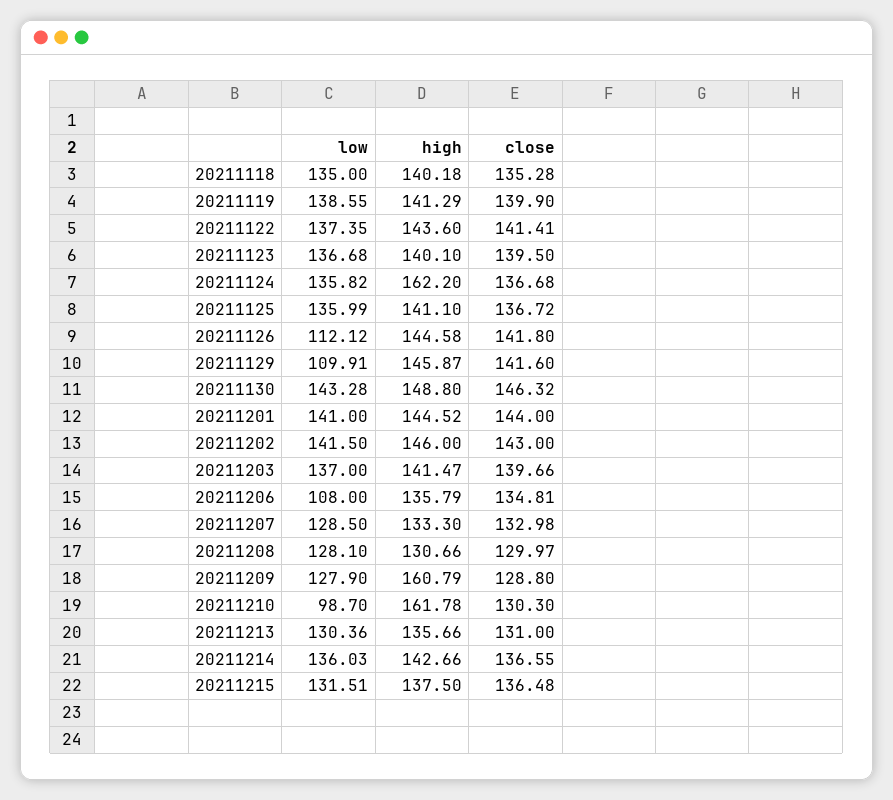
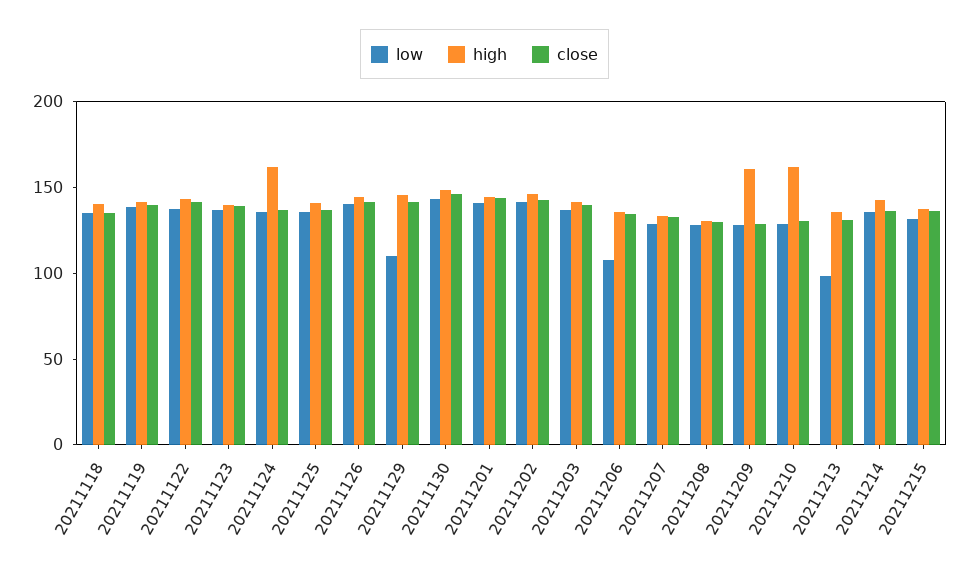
low, 20211126: 112.12 -> 140
low, 20211210: 98.7 -> 130
low, 20211213: 130.36 -> 100

